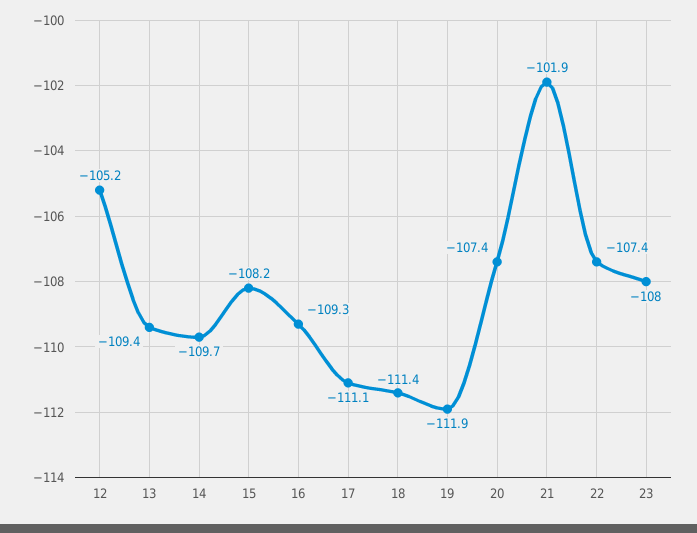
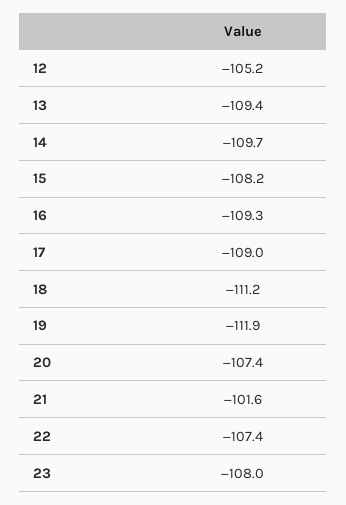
17: -111.1 -> -109
18: -111.4 -> -111.2
21: -101.9 -> -101.6

